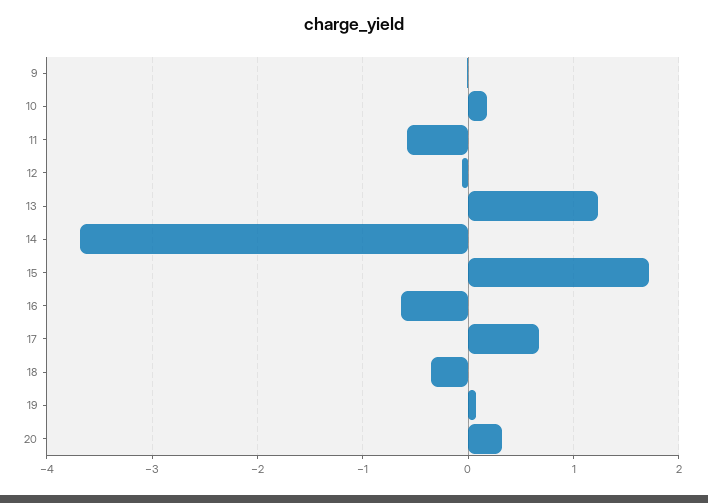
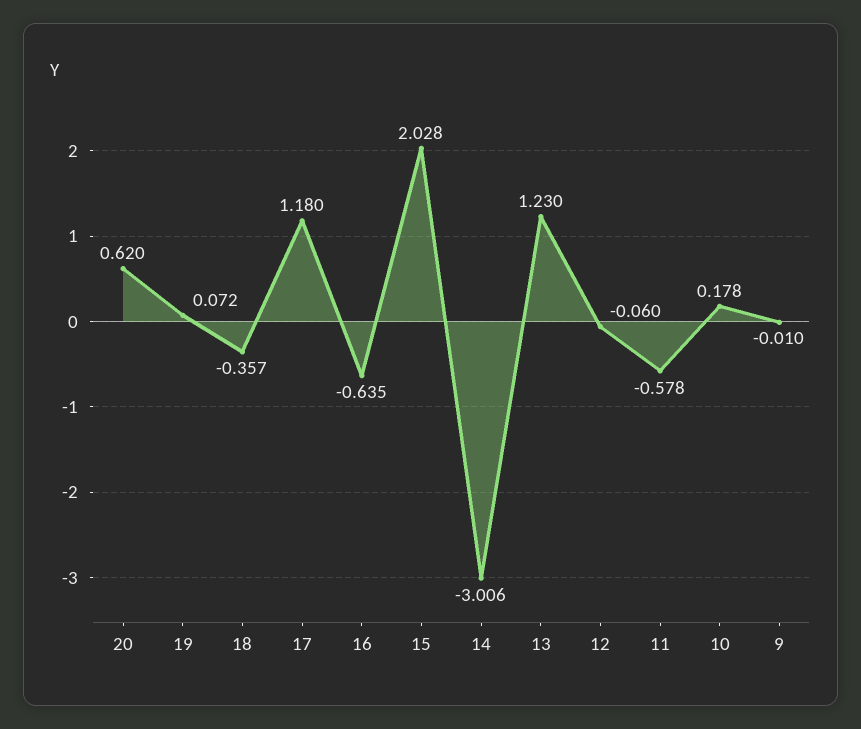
14: -3.7 -> -3.006
15: 1.7 -> 2.028
17: 0.7 -> 1.18
20: 0.3 -> 0.62

